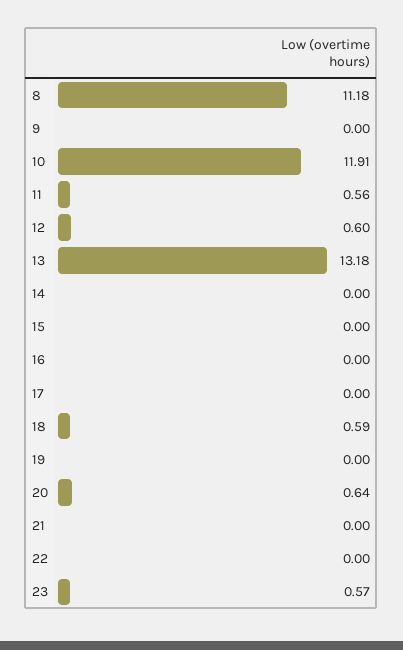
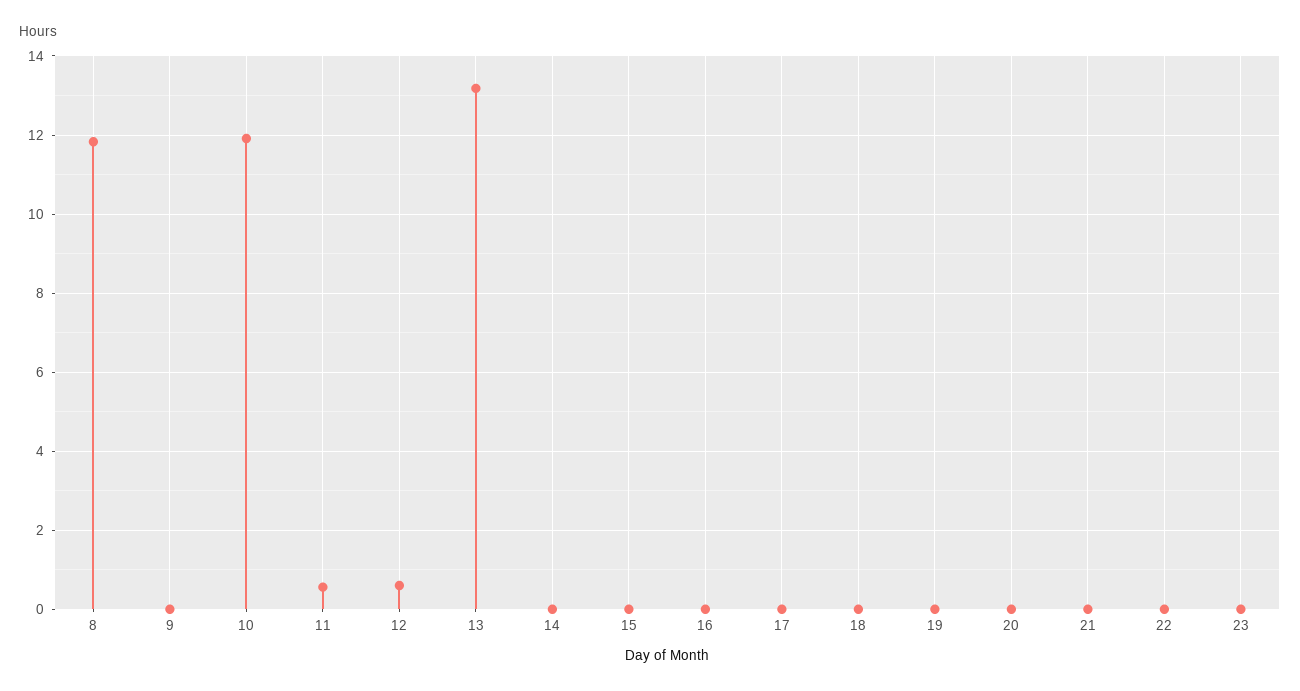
8: 11.18 -> 11.8
18: 0.59 -> 0
20: 0.64 -> 0
23: 0.57 -> 0

